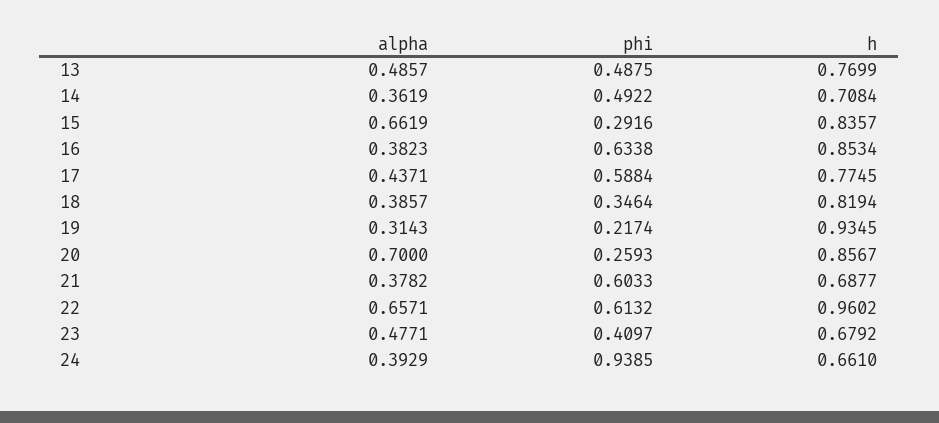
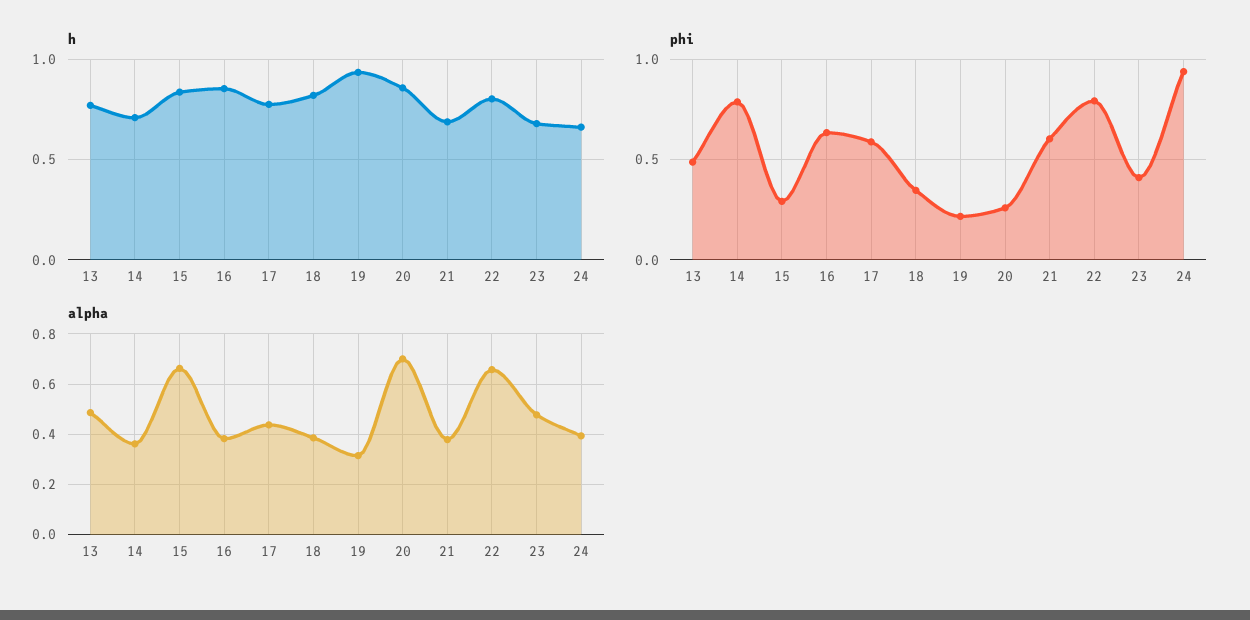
phi, 14: 0.4922 -> 0.8
phi, 22: 0.6132 -> 0.8
h, 22: 0.9602 -> 0.8

